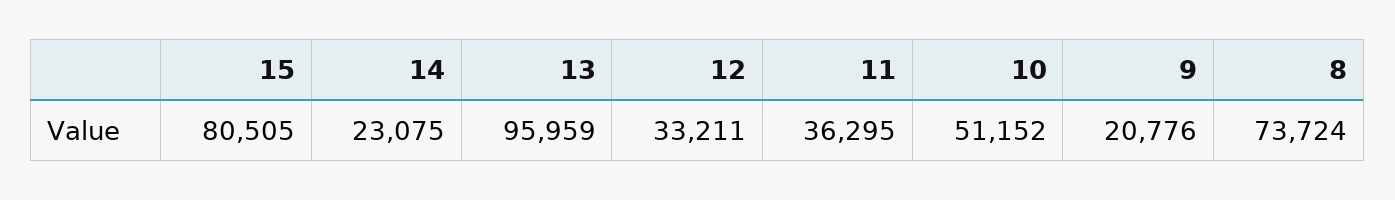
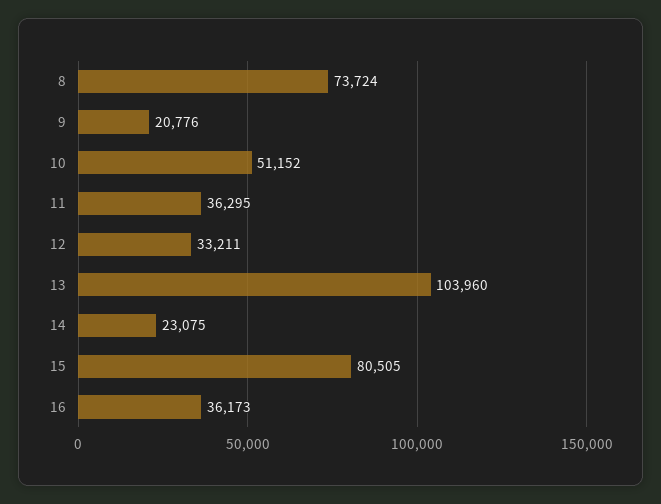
13: 95959 -> 103960
16: none -> 36173

